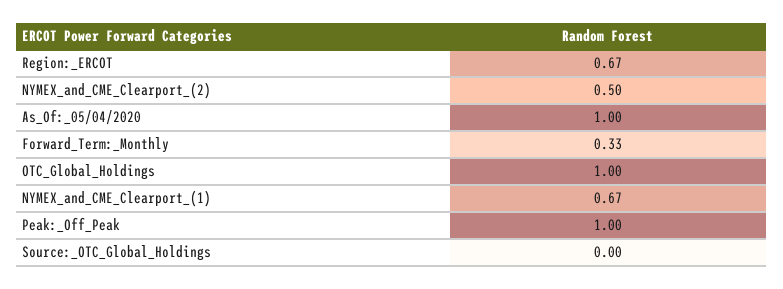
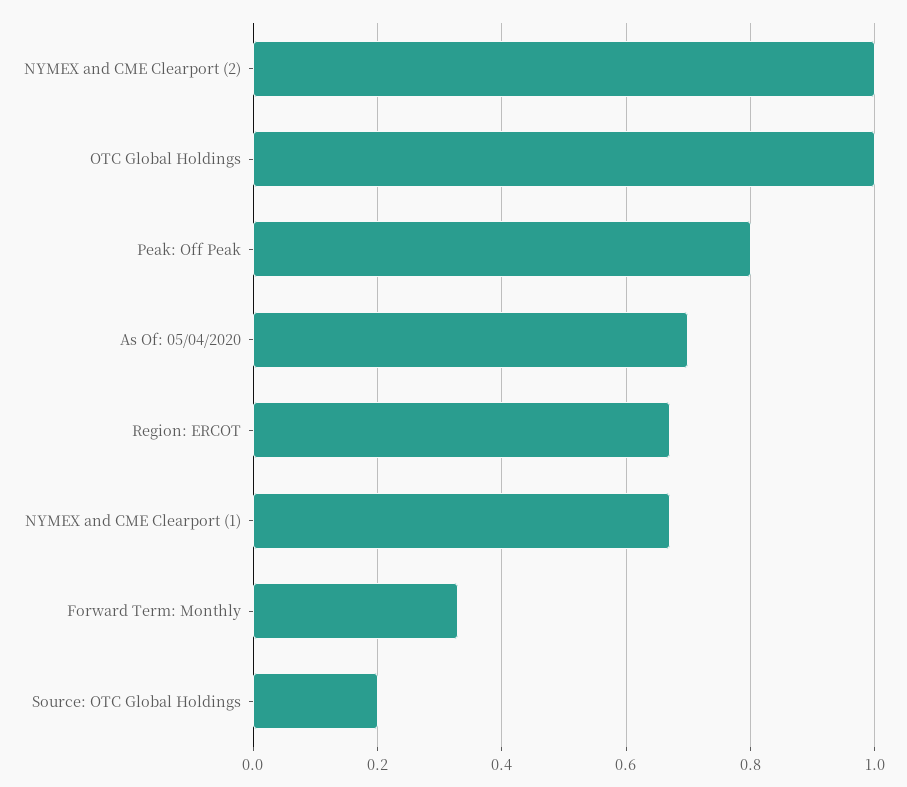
NYMEX_and_CME_Clearport_(2): 0.5 -> 1
As_Of:_05/04/2020: 1 -> 0.7
Peak:_Off_Peak: 1 -> 0.8
Source:_OTC_Global_Holdings: 0 -> 0.2

